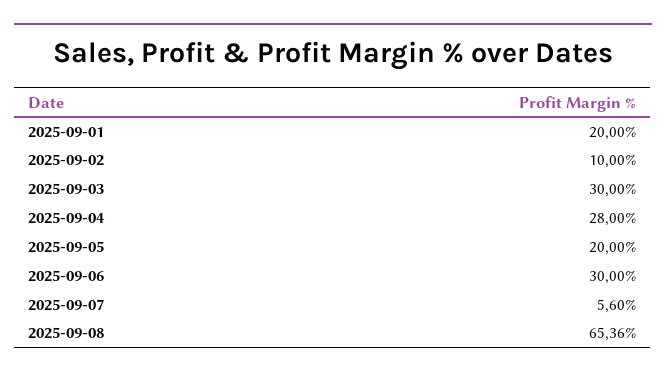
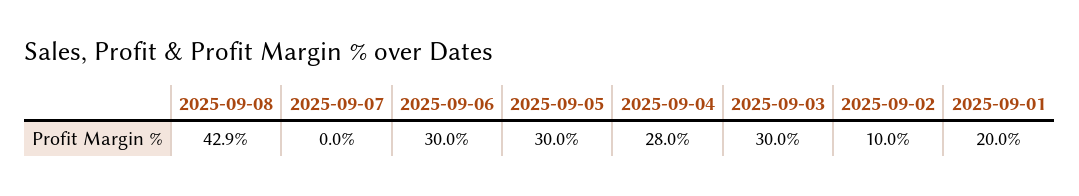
2025-09-05: 20 -> 30
2025-09-07: 5.6 -> 0
2025-09-08: 65.36 -> 42.9

